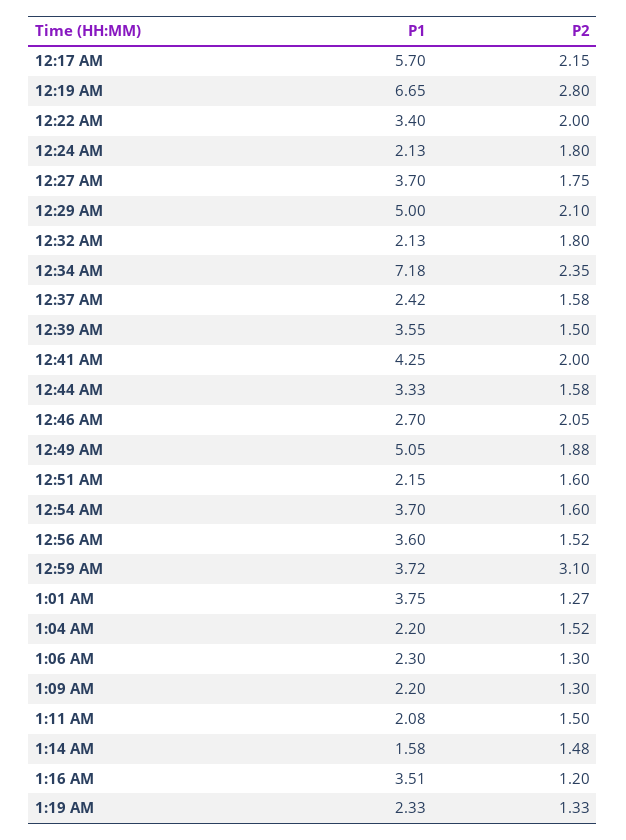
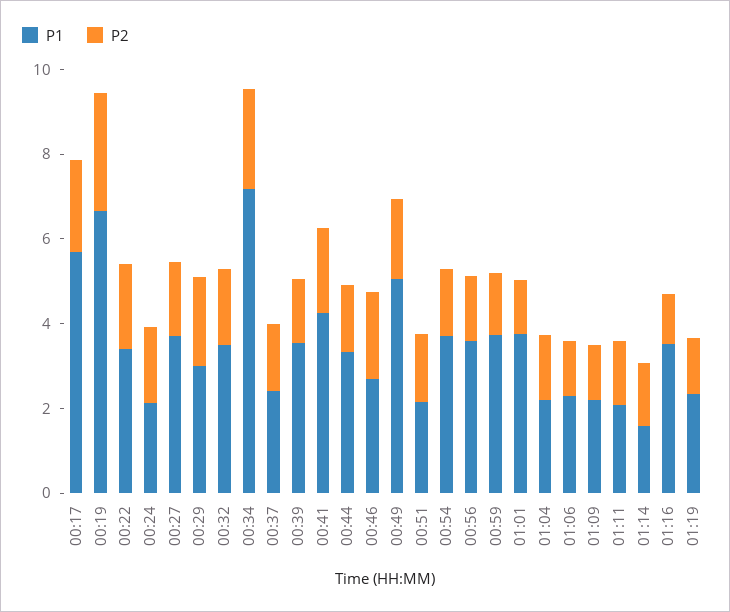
P1, 12:29 AM: 5 -> 3
P1, 12:32 AM: 2.13 -> 3.5
P2, 12:59 AM: 3.1 -> 1.5

